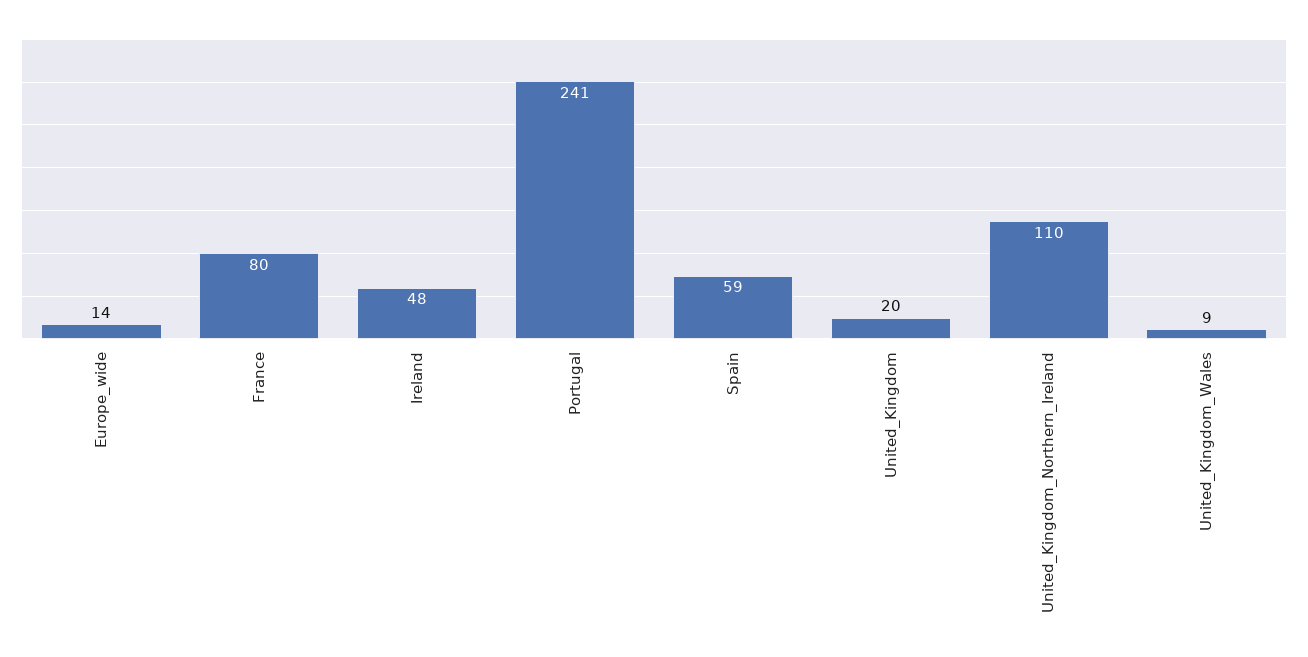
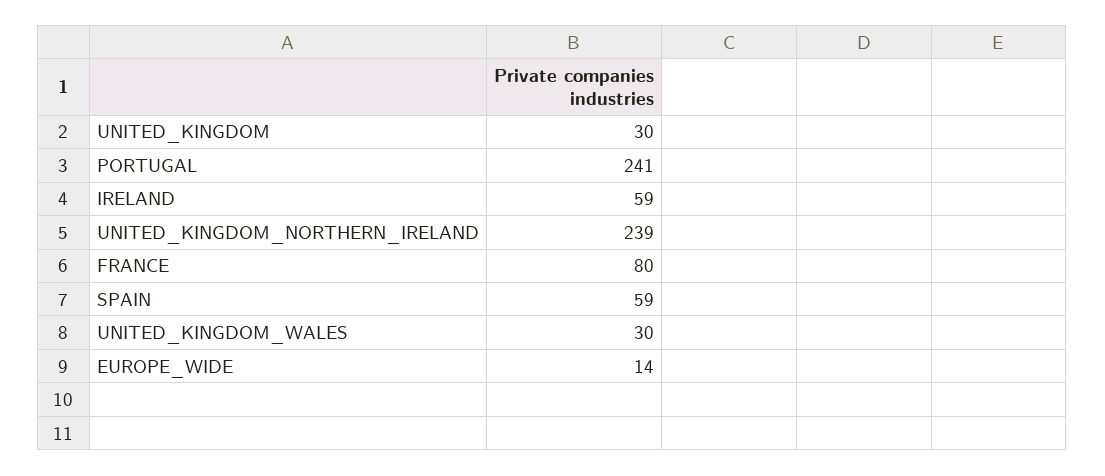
Ireland: 48 -> 59
United_Kingdom: 20 -> 30
United_Kingdom_Northern_Ireland: 110 -> 239
United_Kingdom_Wales: 9 -> 30

